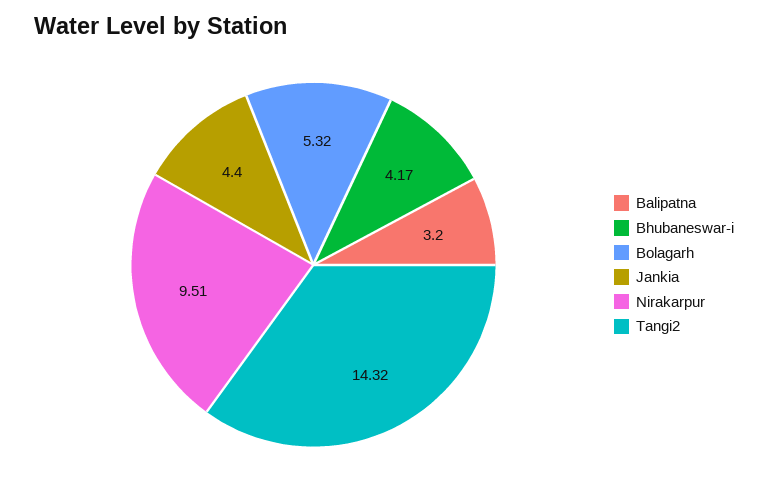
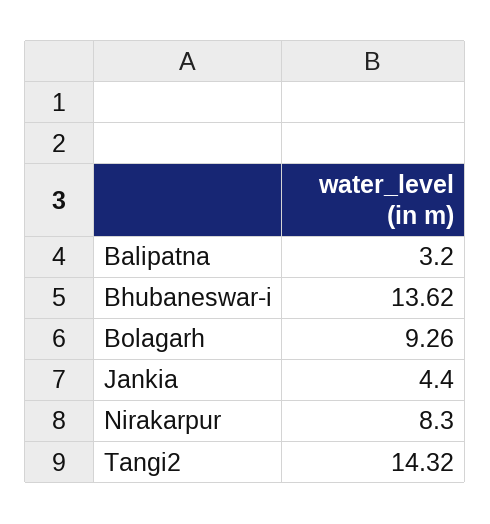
Bhubaneswar-i: 4.17 -> 13.62
Bolagarh: 5.32 -> 9.26
Nirakarpur: 9.51 -> 8.3

